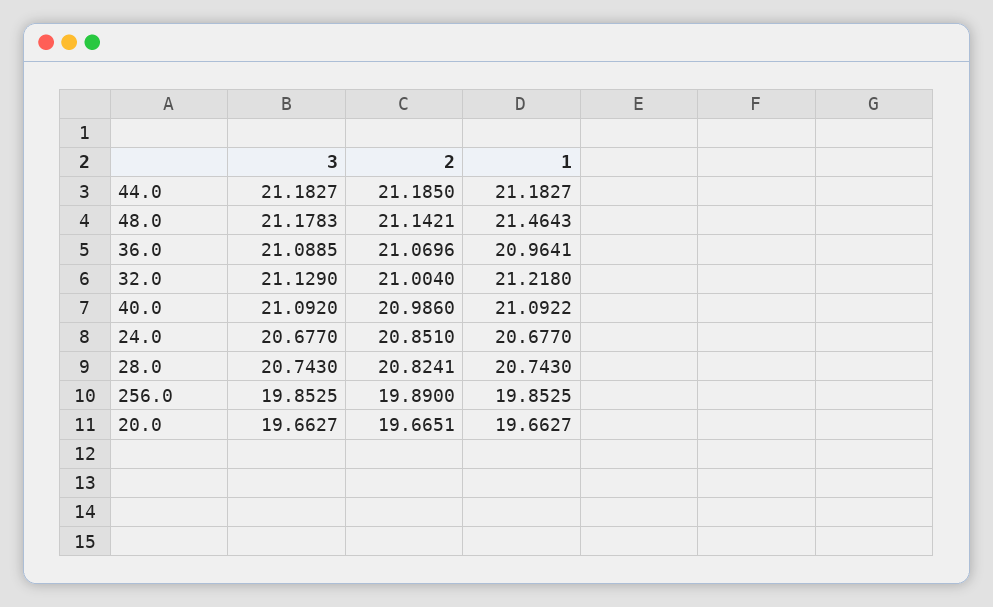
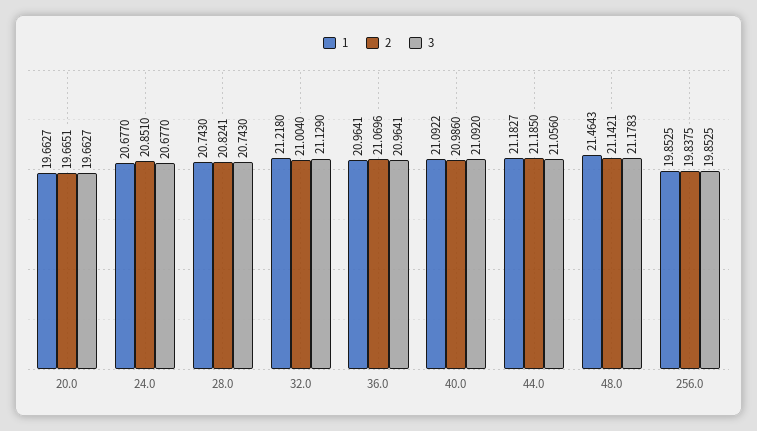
3, 44.0: 21.1827 -> 21.056
3, 36.0: 21.0885 -> 20.9641
2, 256.0: 19.89 -> 19.8375

